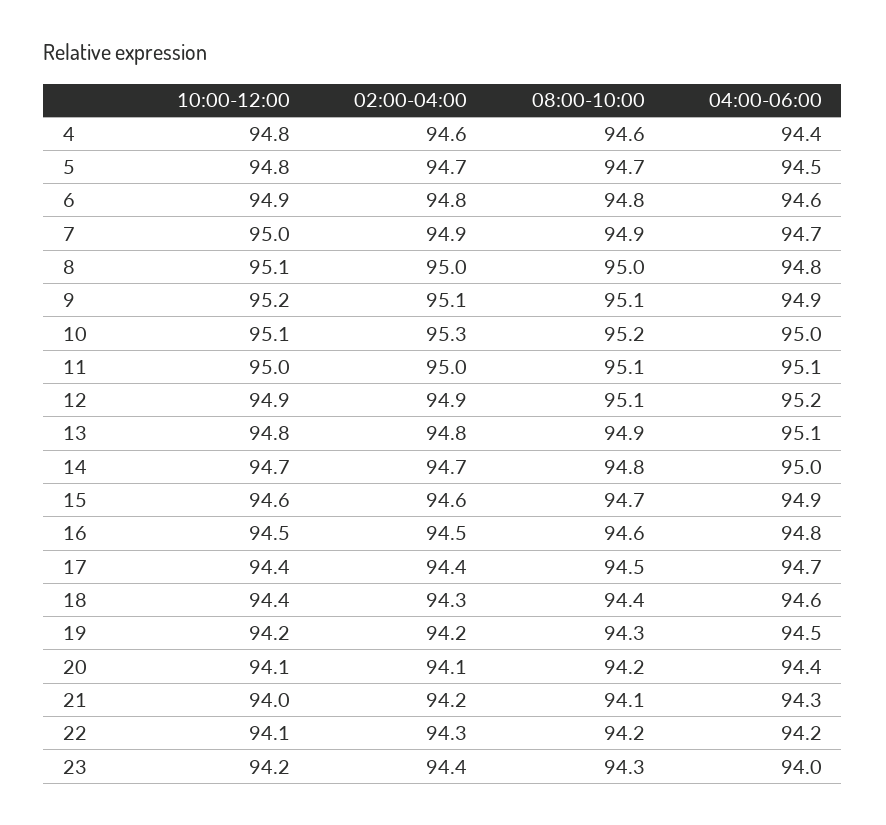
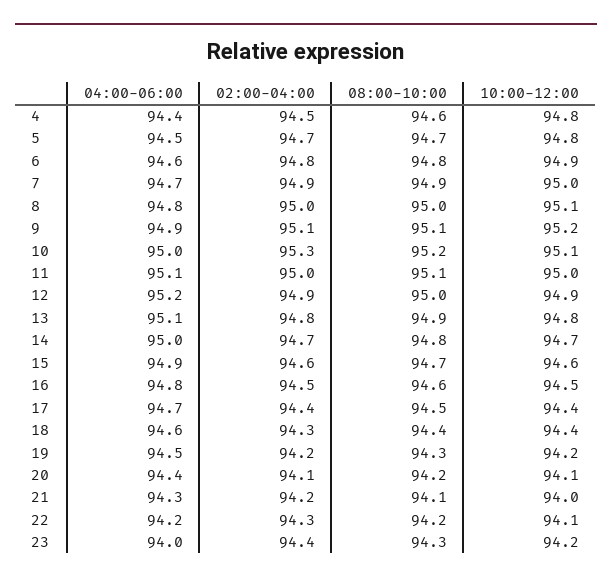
02:00-04:00, 4: 94.6 -> 94.5
08:00-10:00, 12: 95.1 -> 95

